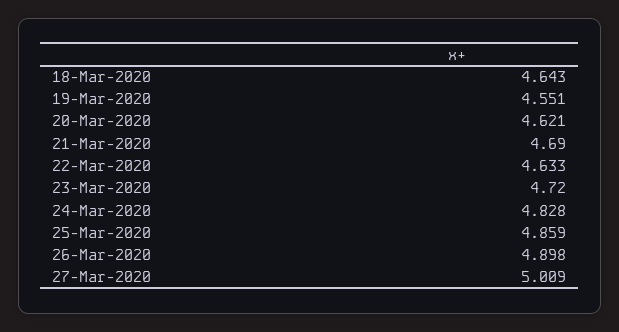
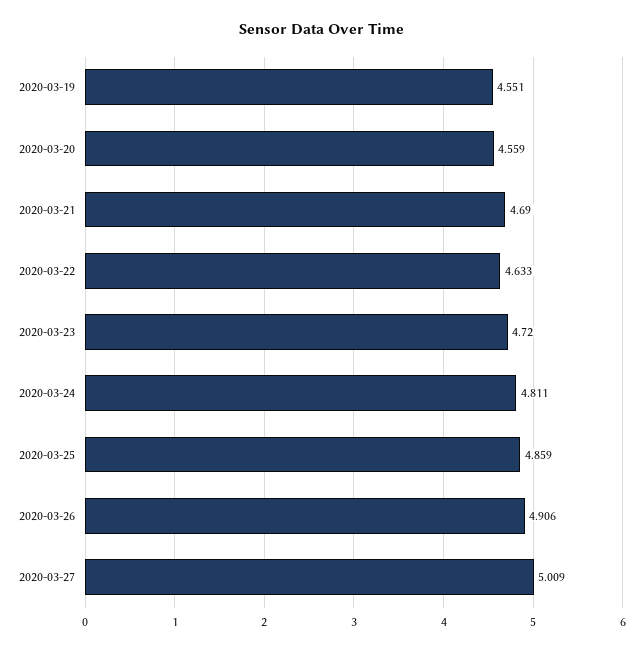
18-Mar-2020: 4.643 -> none
20-Mar-2020: 4.621 -> 4.559
24-Mar-2020: 4.828 -> 4.811
26-Mar-2020: 4.898 -> 4.906

